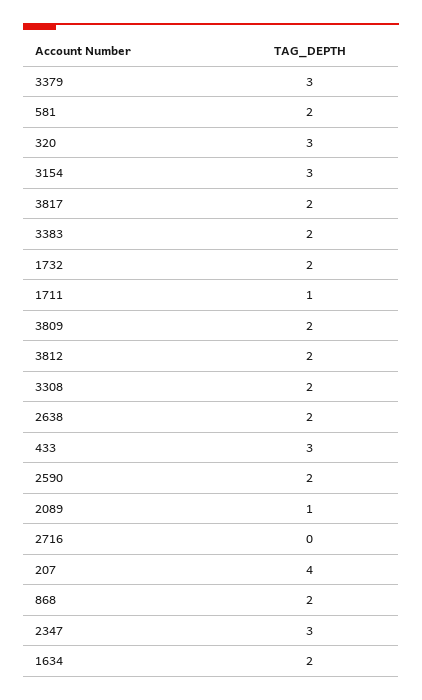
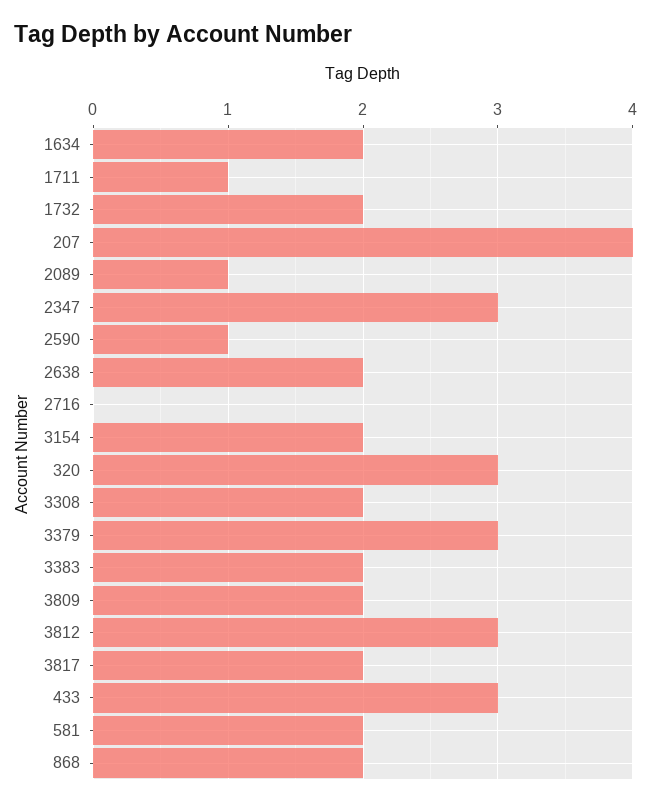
3154: 3 -> 2
3812: 2 -> 3
2590: 2 -> 1

